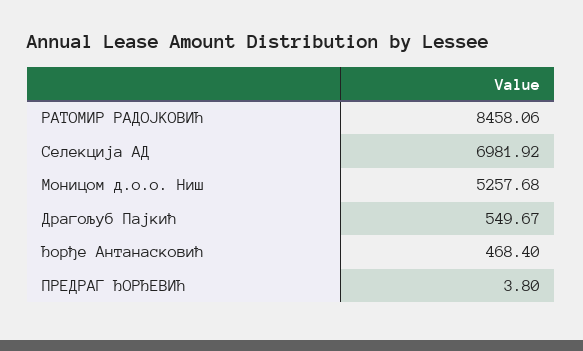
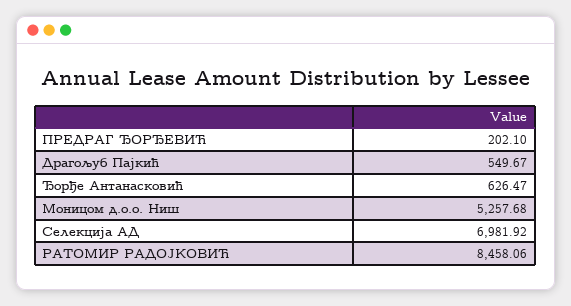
Ђорђе Антанасковић: 468.4 -> 626.47
ПРЕДРАГ ЂОРЂЕВИЋ: 3.8 -> 202.1

